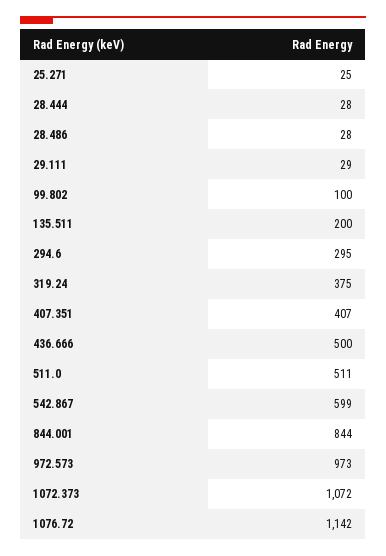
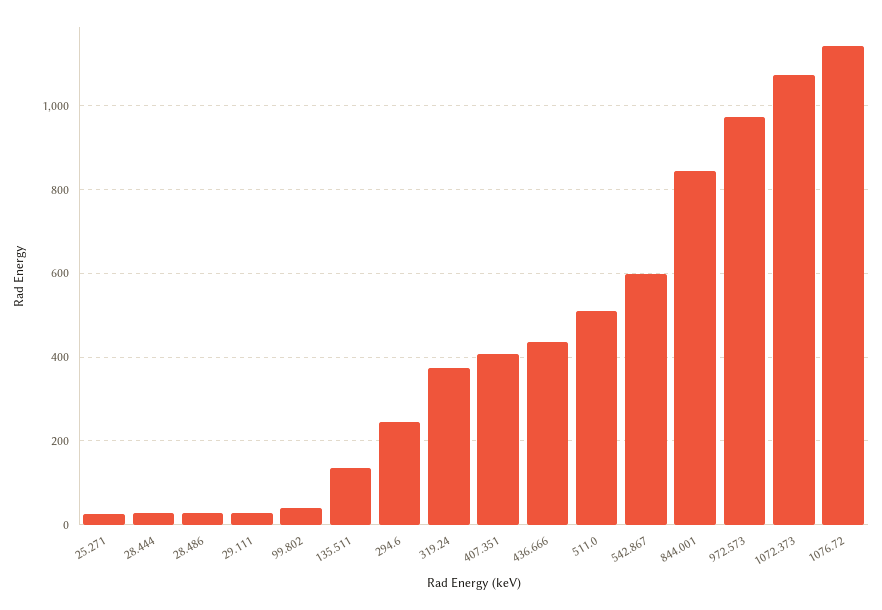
99.802: 100 -> 40
135.511: 200 -> 140
294.6: 295 -> 240
436.666: 500 -> 440

